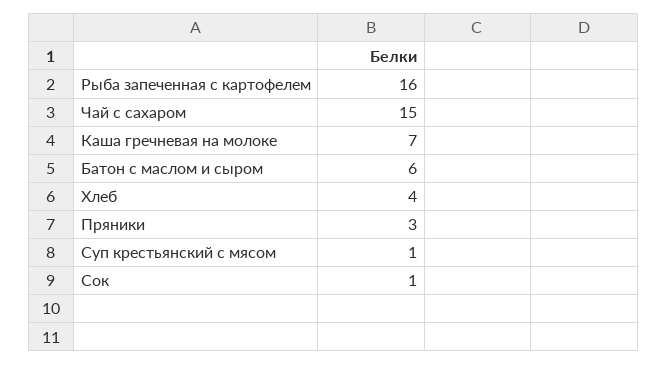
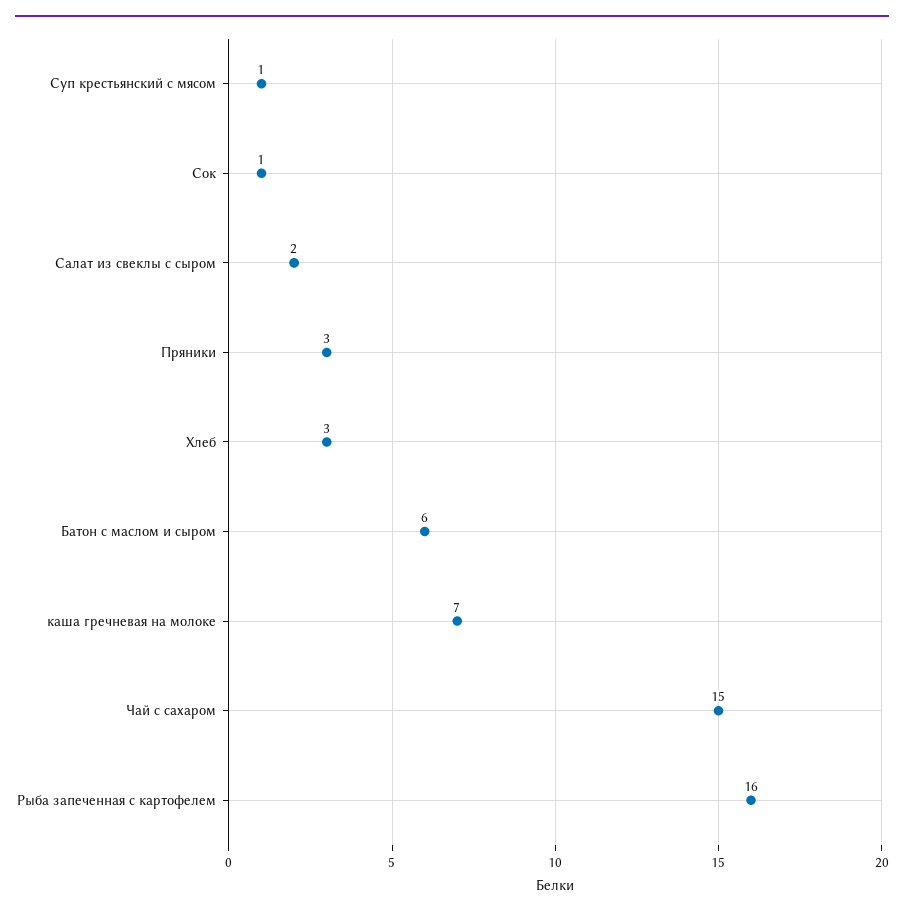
Хлеб: 4 -> 3
Салат из свеклы с сыром: none -> 2

